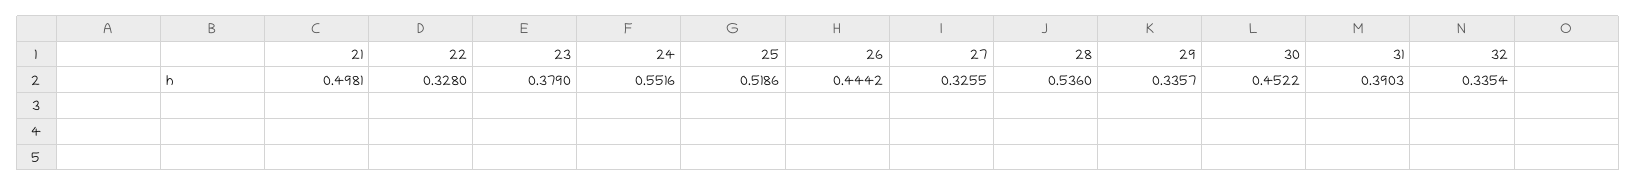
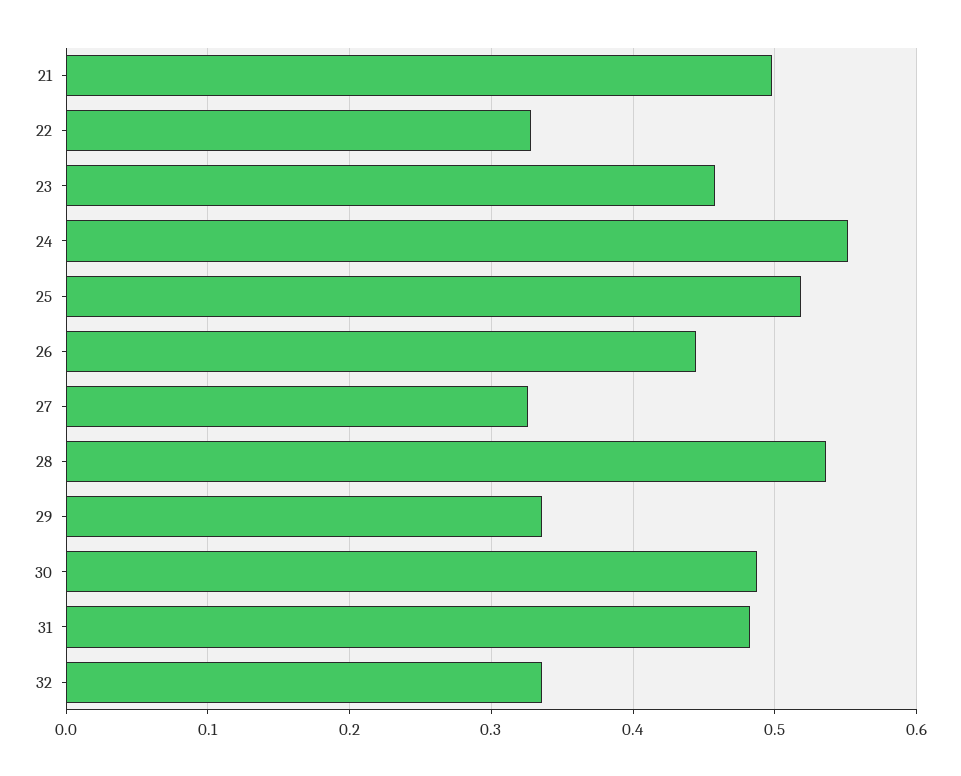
23: 0.379 -> 0.46
30: 0.4522 -> 0.49
31: 0.3903 -> 0.48

